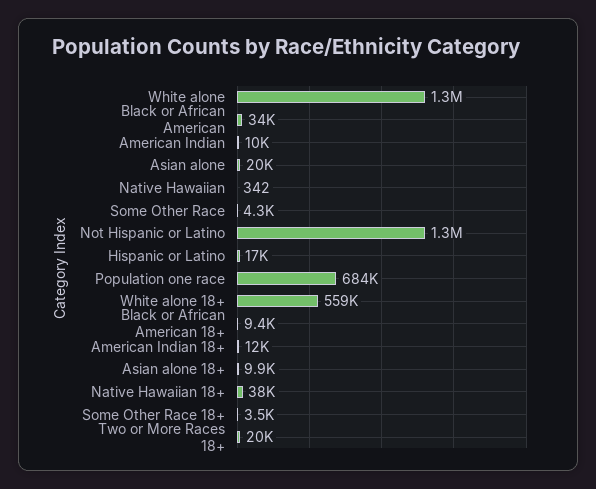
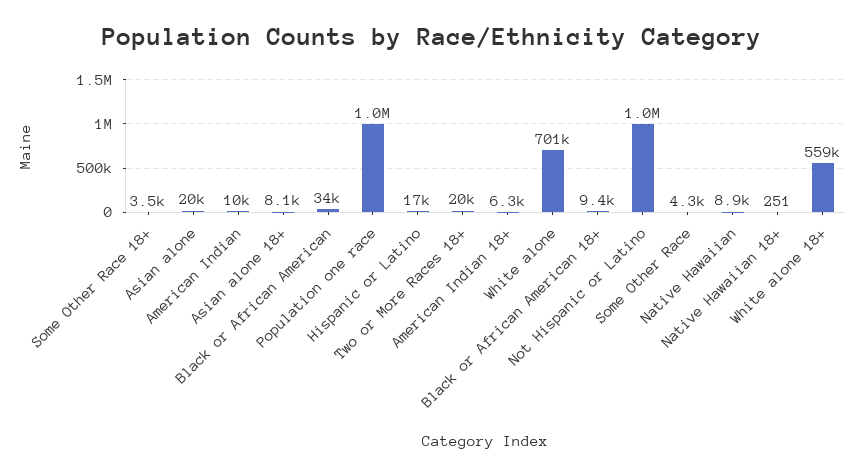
White alone: 1300000 -> 701000
Native Hawaiian: 342 -> 8900
Not Hispanic or Latino: 1300000 -> 1000000
Population one race: 684000 -> 1000000
American Indian 18+: 12000 -> 6300
Asian alone 18+: 9900 -> 8100
Native Hawaiian 18+: 38000 -> 251

